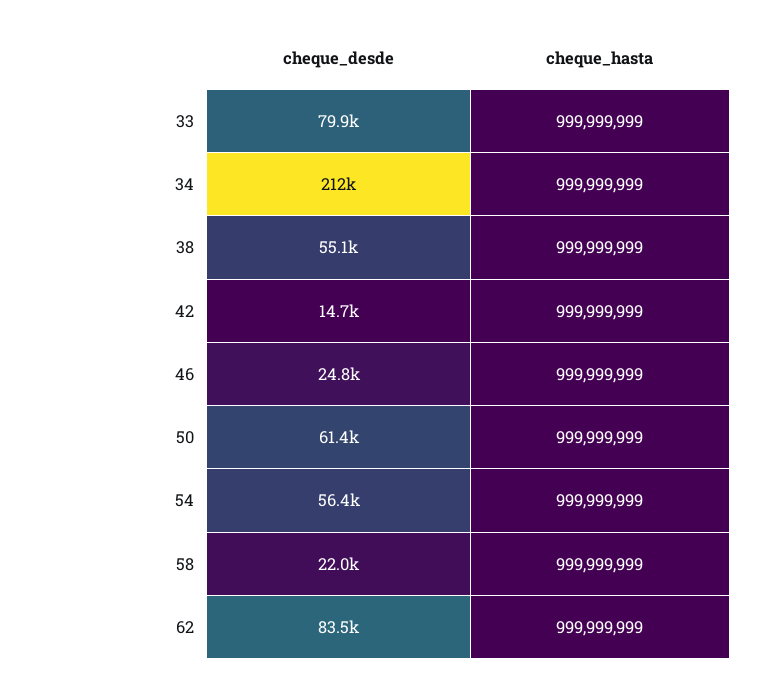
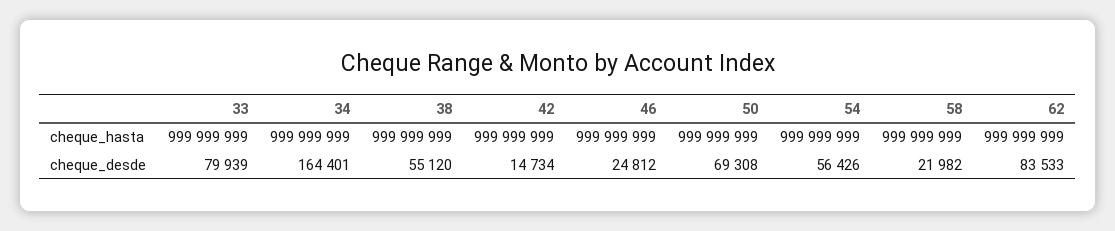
cheque_desde, 34: 212000 -> 164401
cheque_desde, 50: 61400 -> 69308

